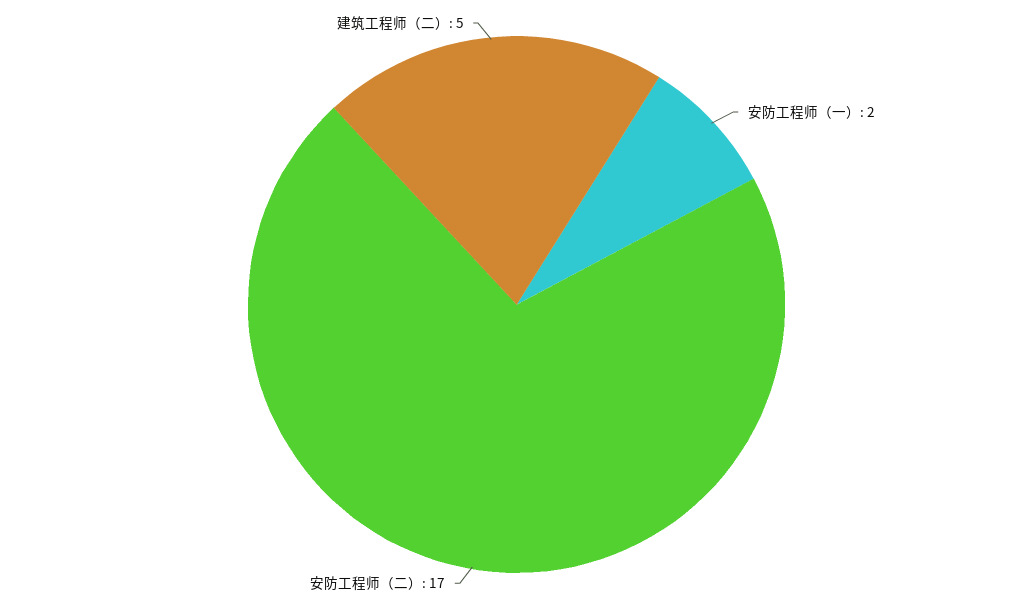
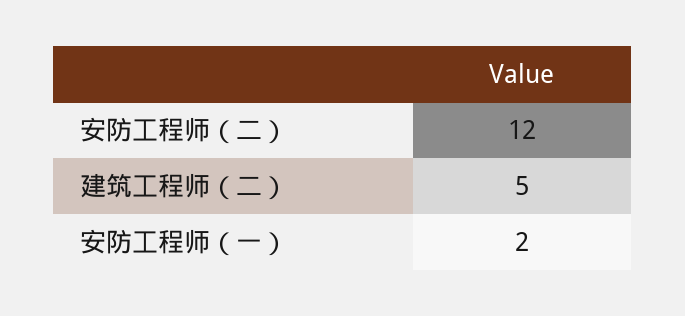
安防工程师（二）: 17 -> 12

